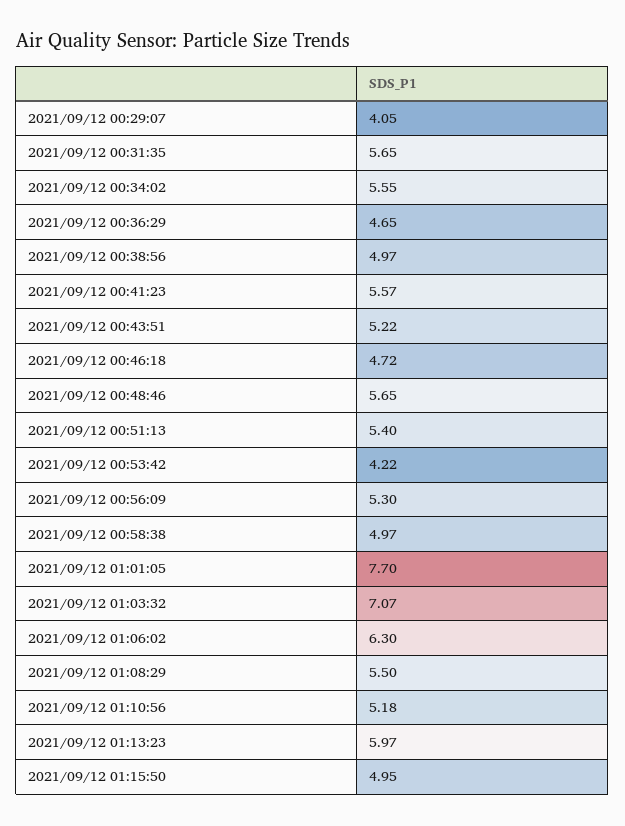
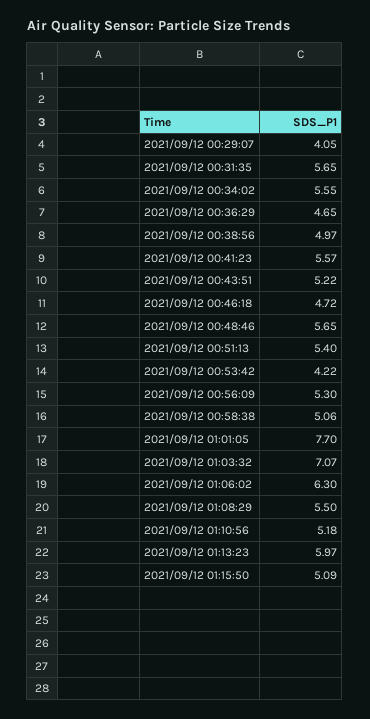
2021/09/12 00:58:38: 4.97 -> 5.06
2021/09/12 01:15:50: 4.95 -> 5.09

